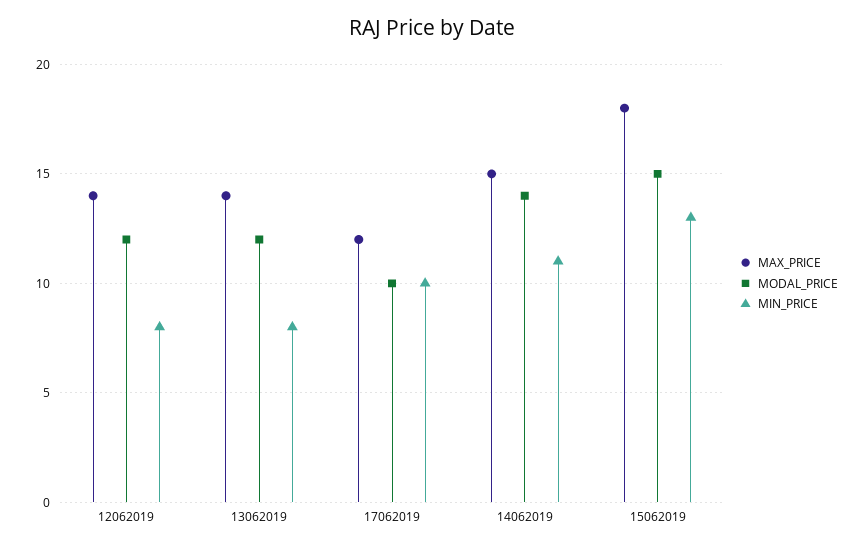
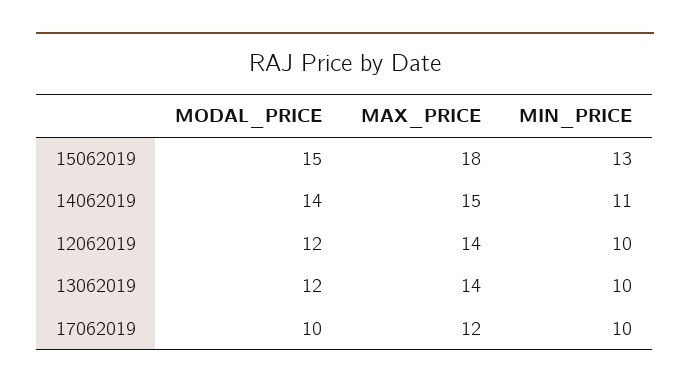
MIN_PRICE, 12062019: 8 -> 10
MIN_PRICE, 13062019: 8 -> 10

